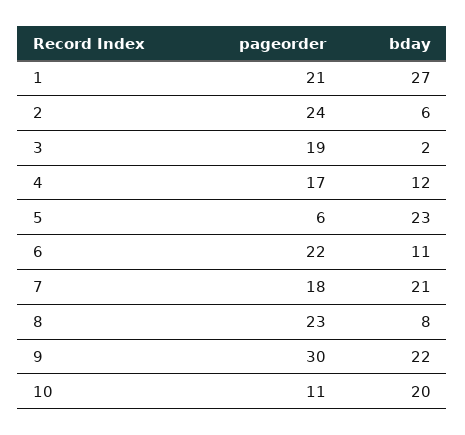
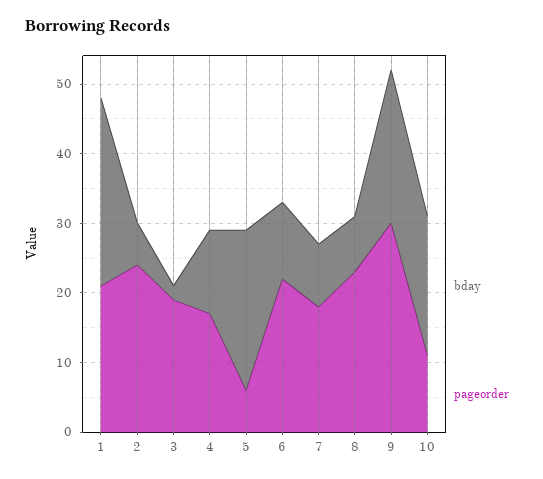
bday, 7: 21 -> 10

